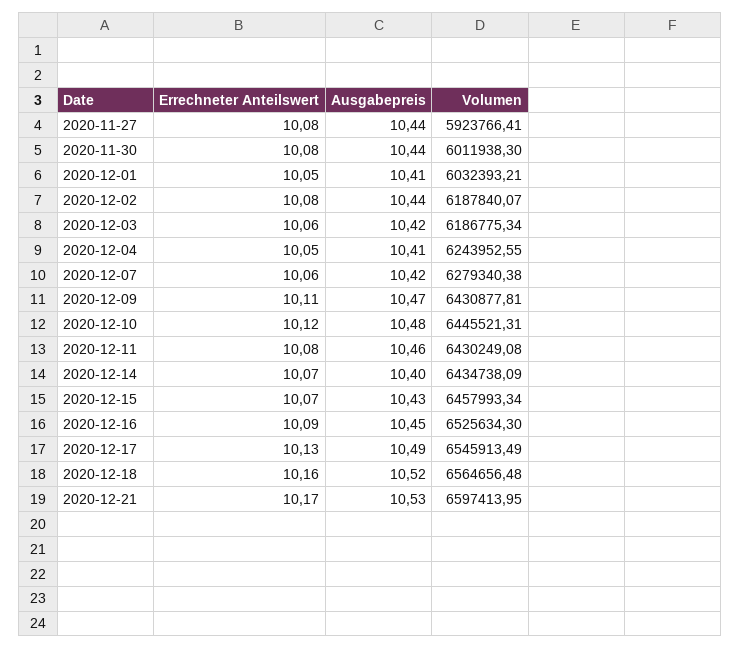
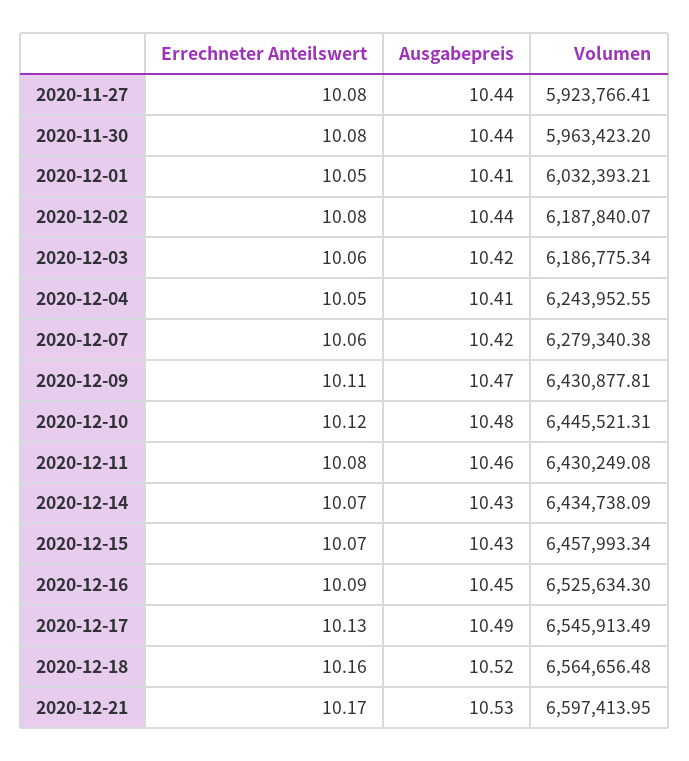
Volumen, 2020-11-30: 6011938.3 -> 5963423.2
Ausgabepreis, 2020-12-14: 10.4 -> 10.43

